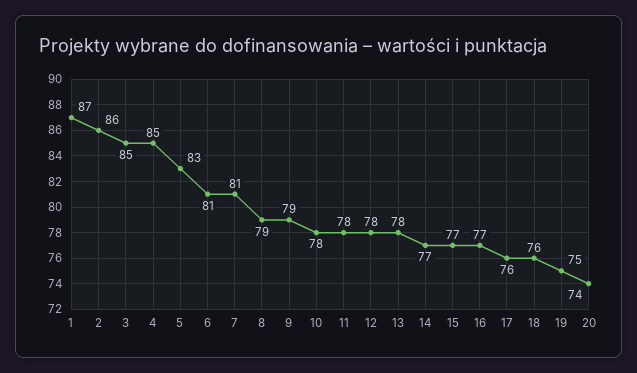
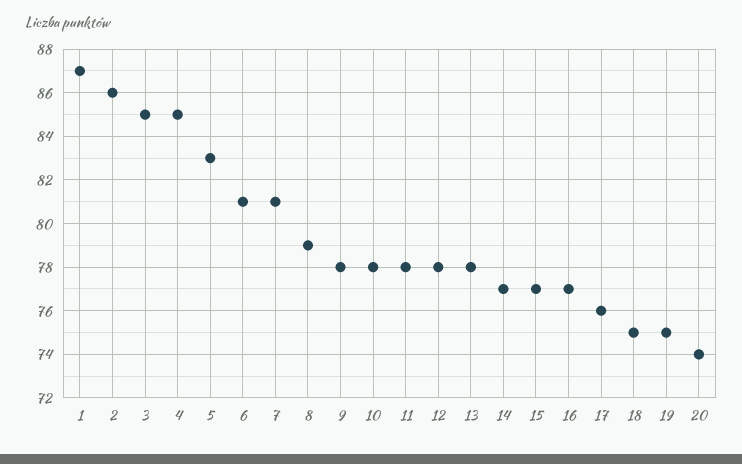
9: 79 -> 78
18: 76 -> 75

